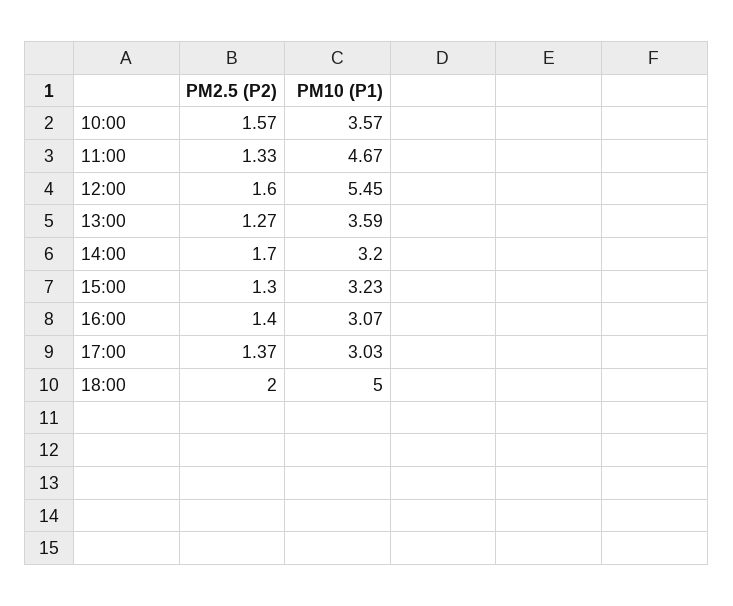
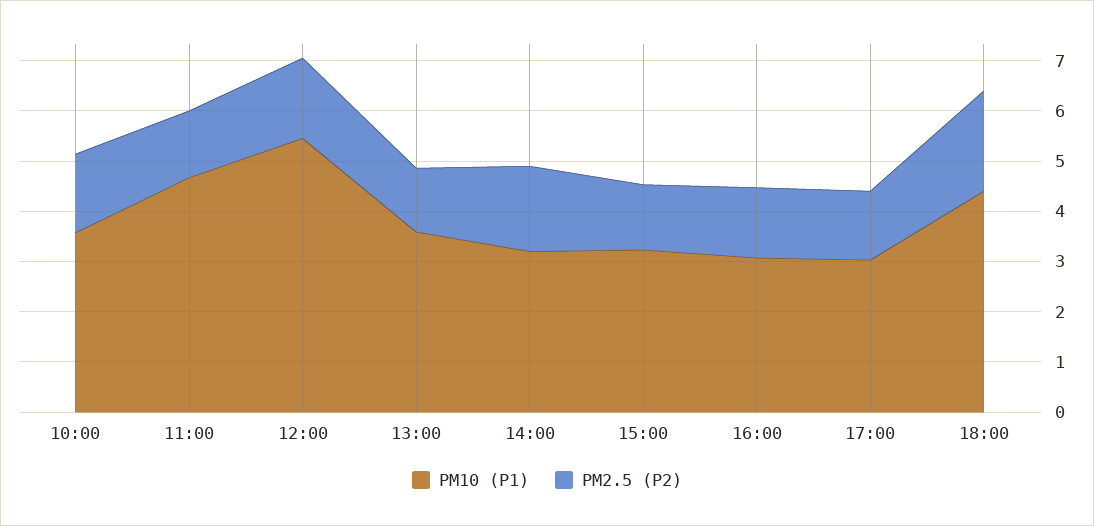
PM10 (P1), 18:00: 5 -> 4.4

